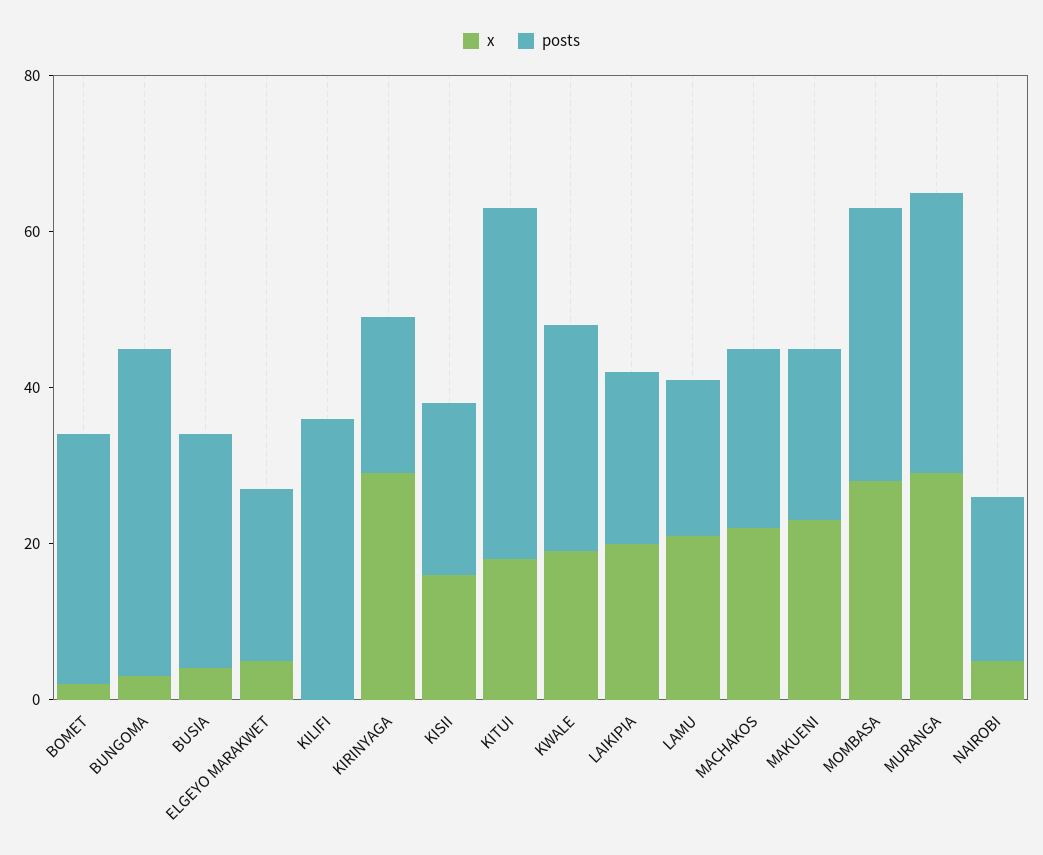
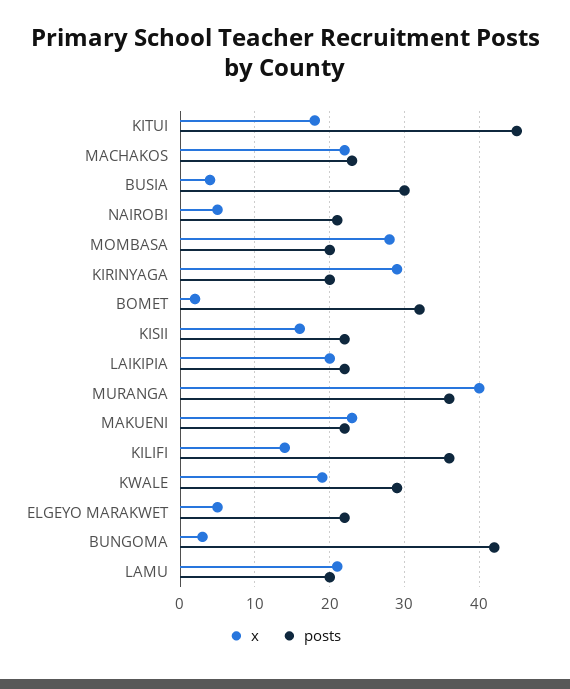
x, KILIFI: 0 -> 14
posts, MOMBASA: 35 -> 20
x, MURANGA: 30 -> 40

